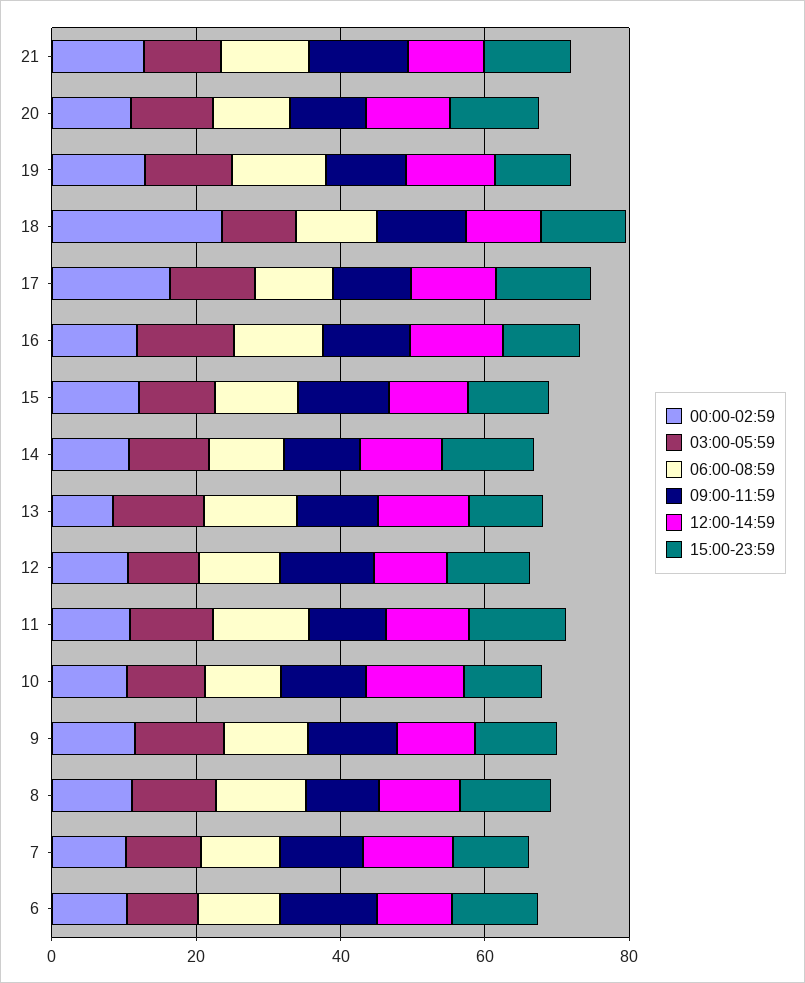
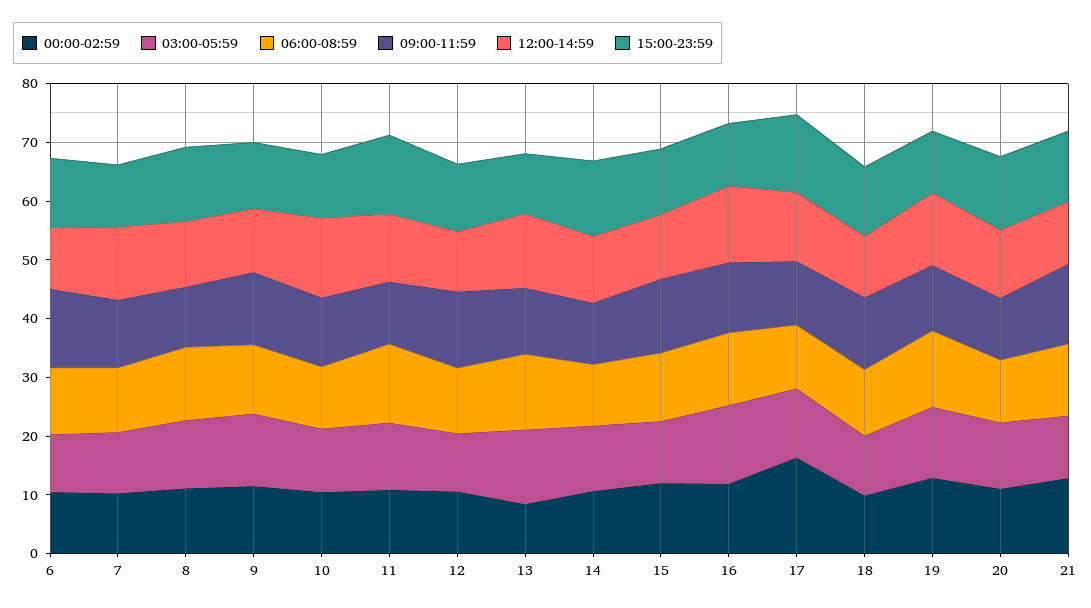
00:00-02:59, 18: 25 -> 10

